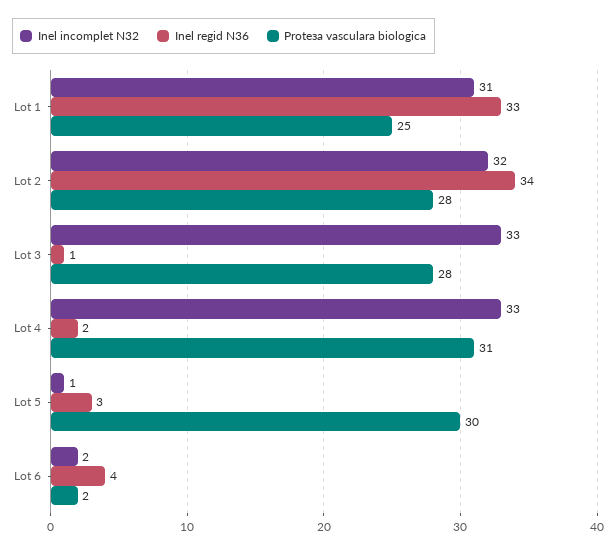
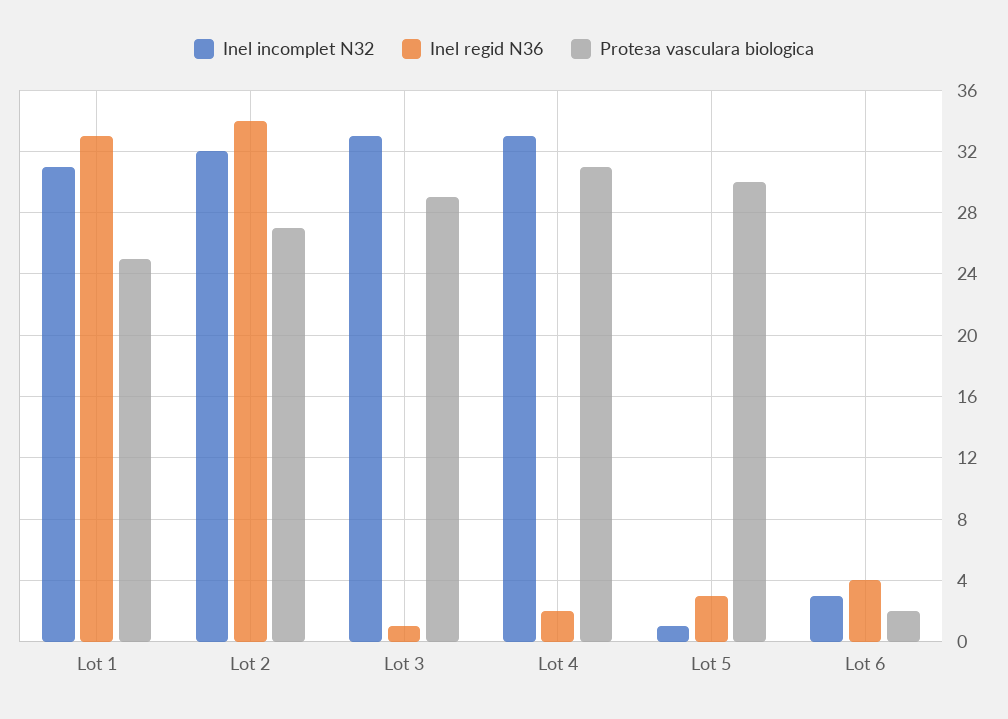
Proteза vasculara biologica, Lot 2: 28 -> 27
Proteза vasculara biologica, Lot 3: 28 -> 29
Inel incomplet N32, Lot 6: 2 -> 3

